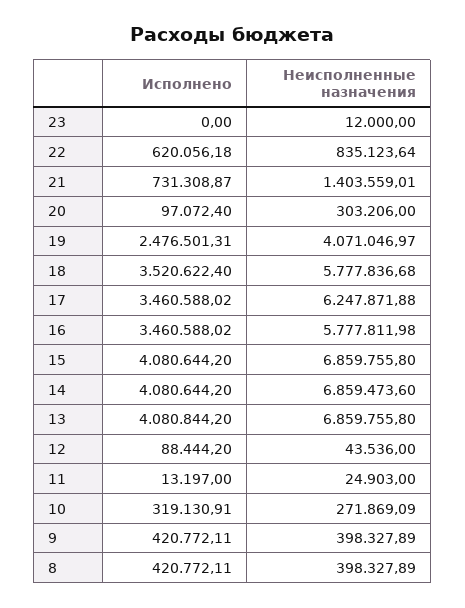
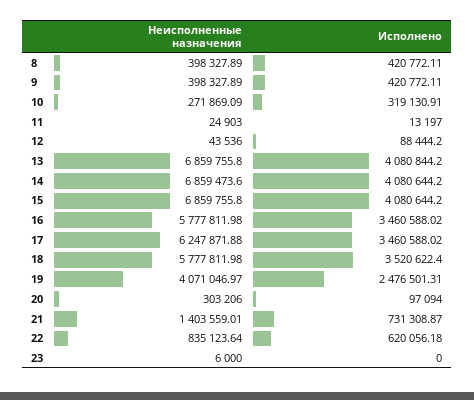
Неисполненные назначения, 23: 12000 -> 6000
Исполнено, 20: 97072.4 -> 97094
Неисполненные назначения, 18: 5777836.68 -> 5777811.98

